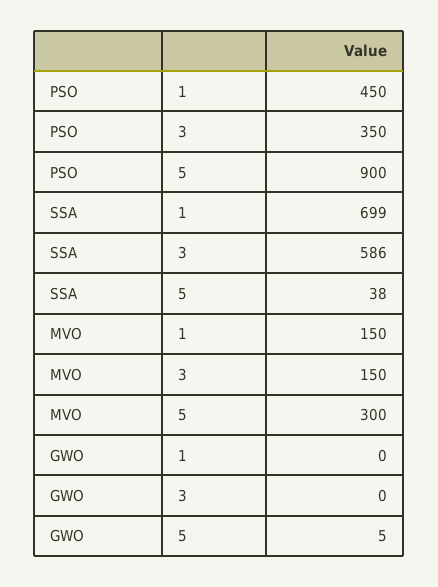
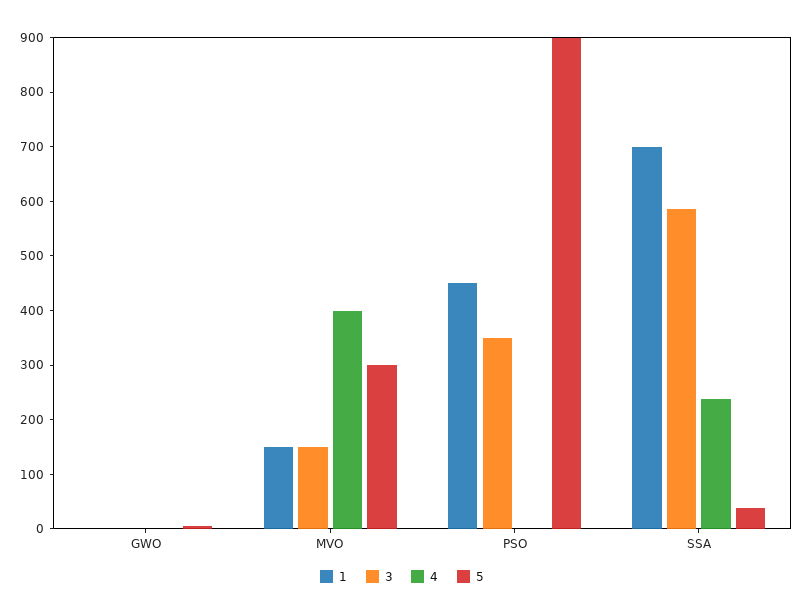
4, GWO: none -> 0
4, MVO: none -> 400
4, PSO: none -> 0
4, SSA: none -> 240

